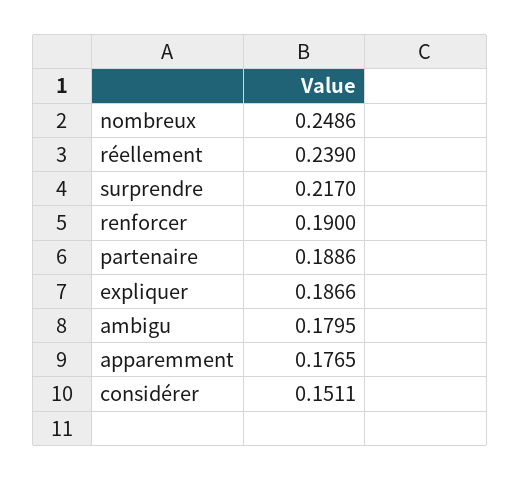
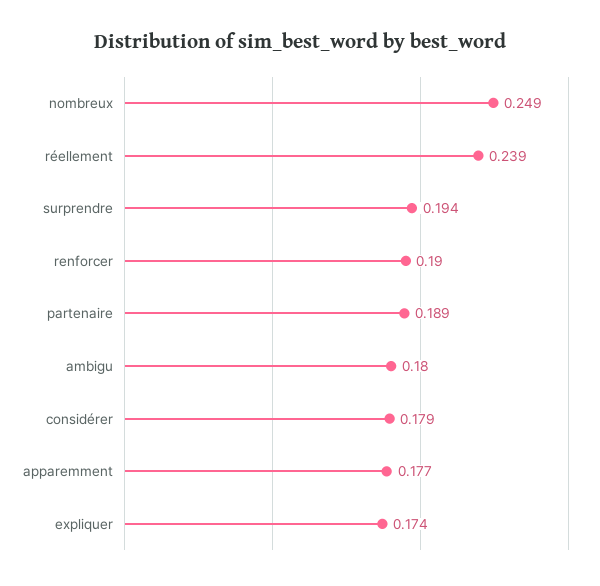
surprendre: 0.217 -> 0.194
expliquer: 0.1866 -> 0.174
considérer: 0.1511 -> 0.179

